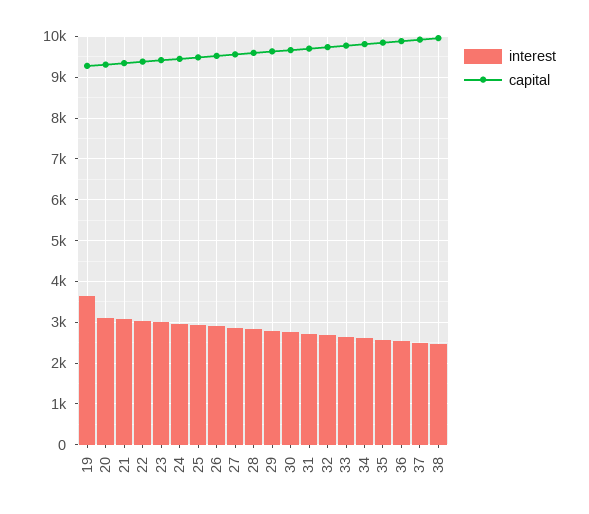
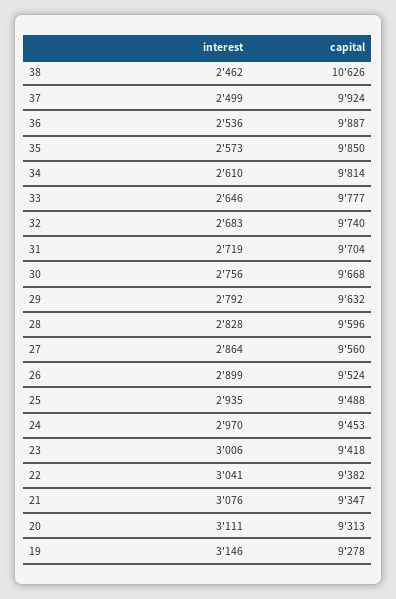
interest, 19: 3600 -> 3146
capital, 38: 10000 -> 10626

